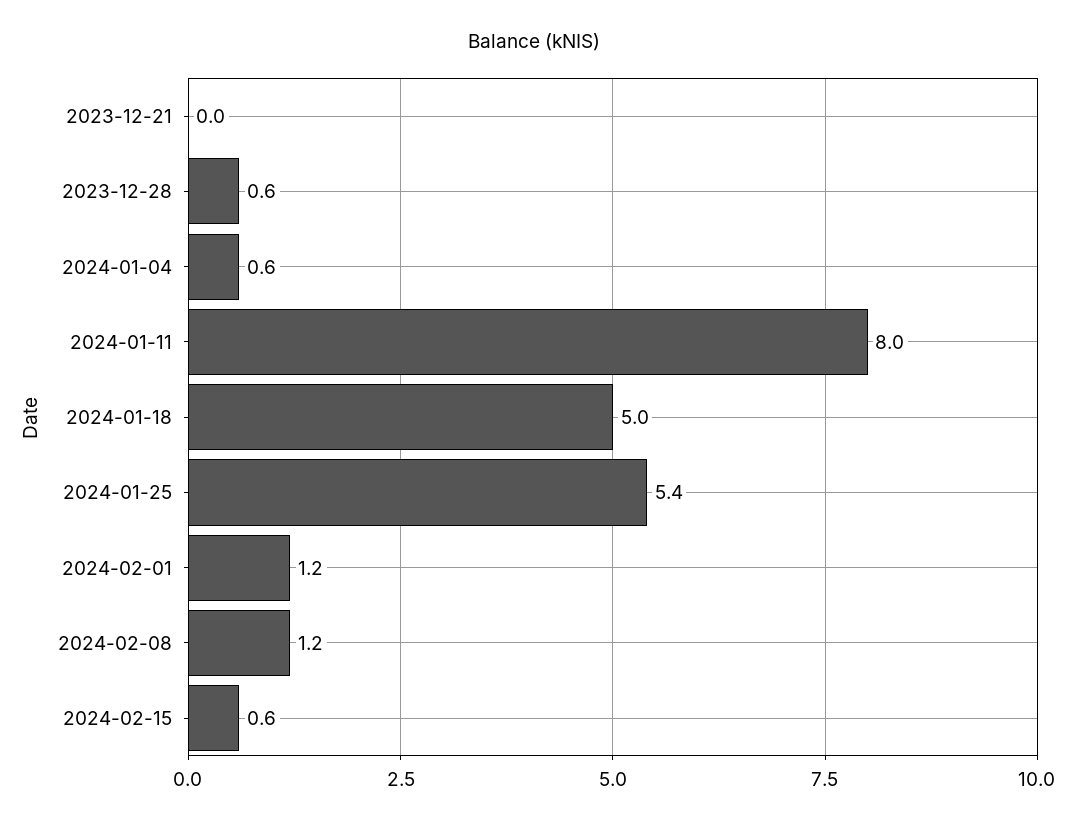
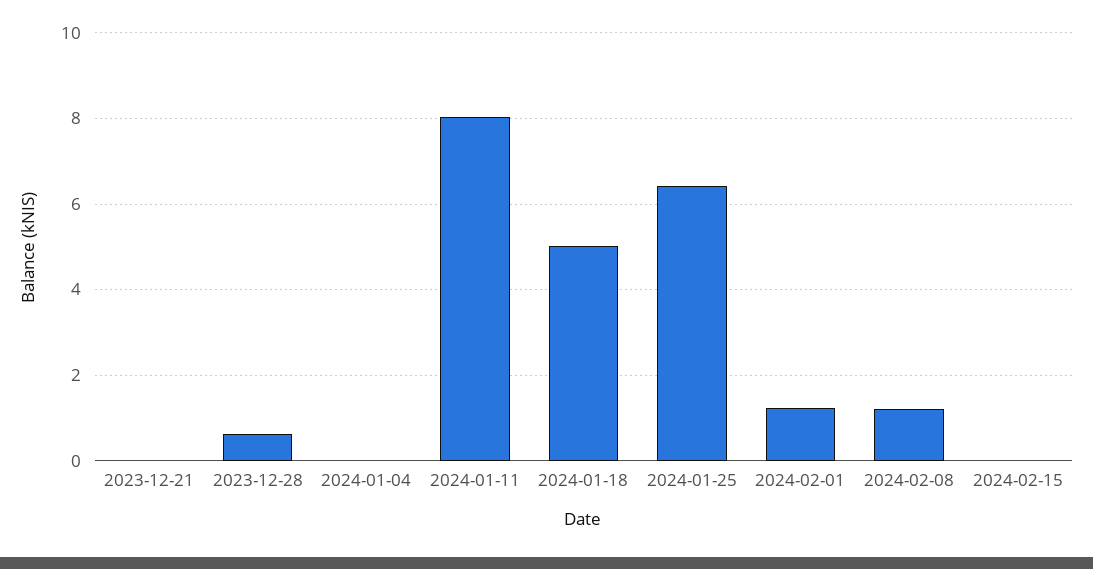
2024-01-04: 0.6 -> 0
2024-01-25: 5.4 -> 6.4
2024-02-15: 0.6 -> 0

